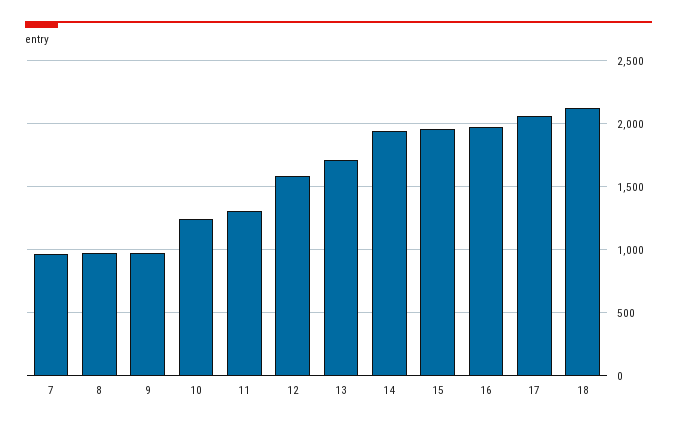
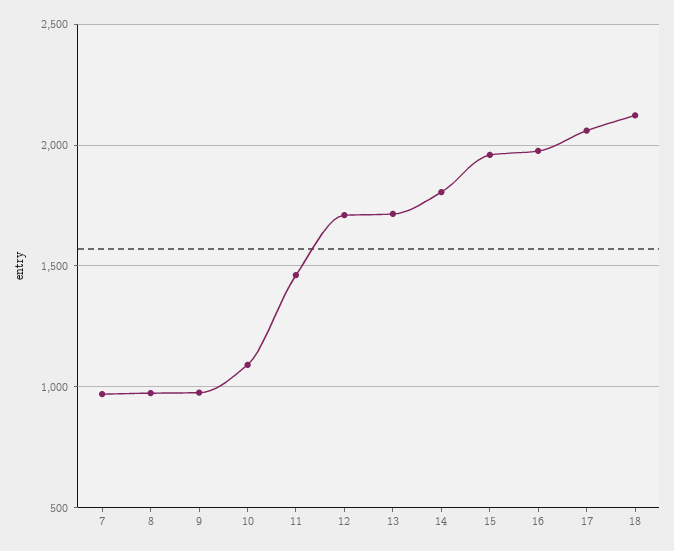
10: 1250 -> 1100
11: 1300 -> 1450
12: 1600 -> 1700
14: 1950 -> 1800

